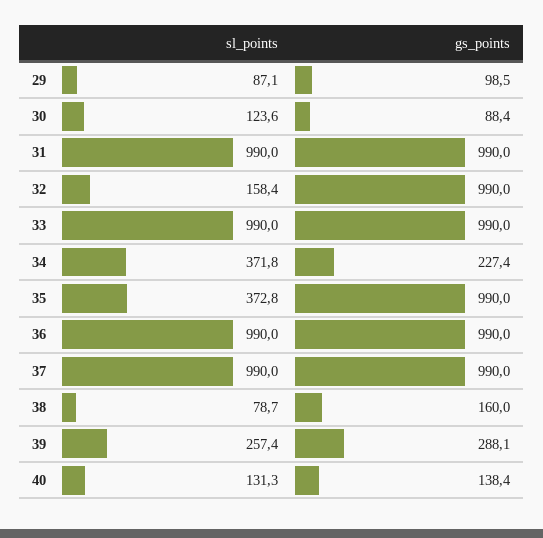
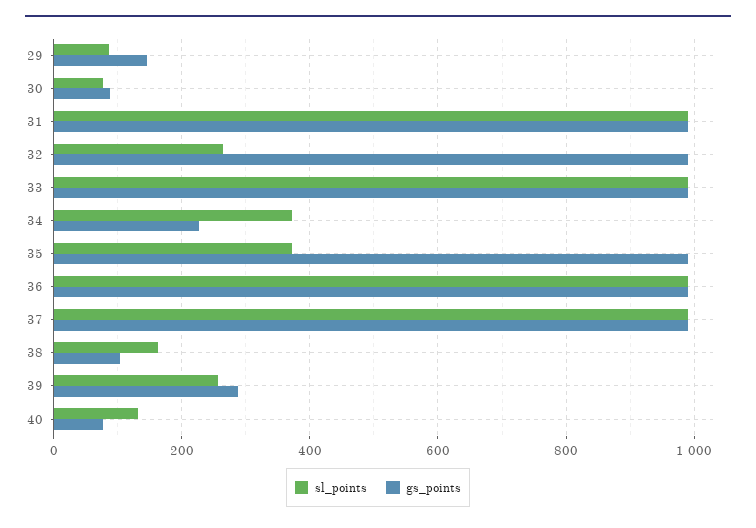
gs_points, 29: 98.5 -> 140
sl_points, 30: 123.6 -> 80
sl_points, 32: 158.4 -> 260
sl_points, 38: 78.7 -> 160
gs_points, 38: 160 -> 100
gs_points, 40: 138.4 -> 80

